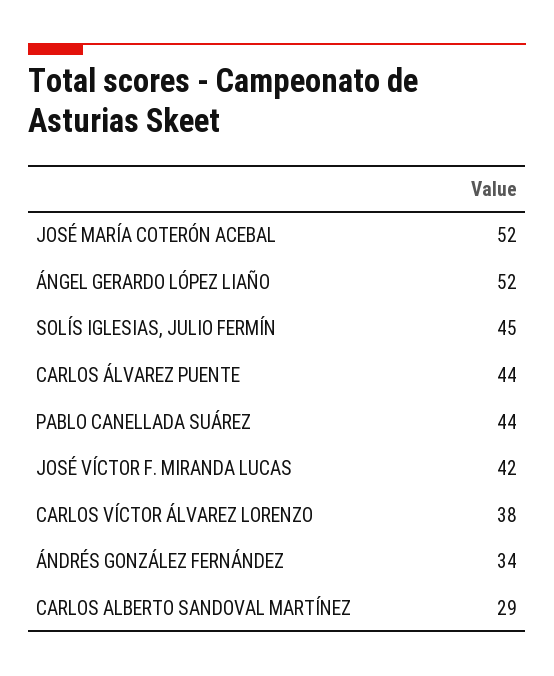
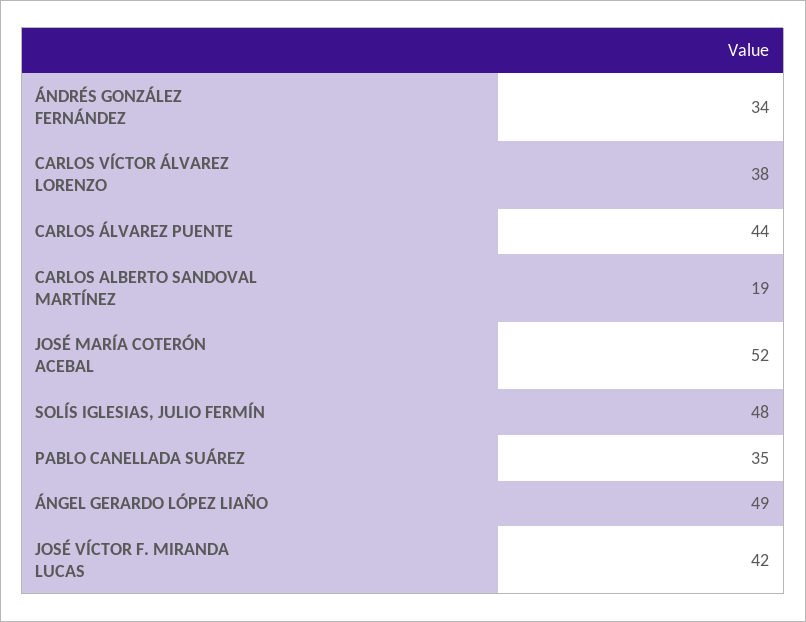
ÁNGEL GERARDO LÓPEZ LIAÑO: 52 -> 49
SOLÍS IGLESIAS, JULIO FERMÍN: 45 -> 48
PABLO CANELLADA SUÁREZ: 44 -> 35
CARLOS ALBERTO SANDOVAL MARTÍNEZ: 29 -> 19

